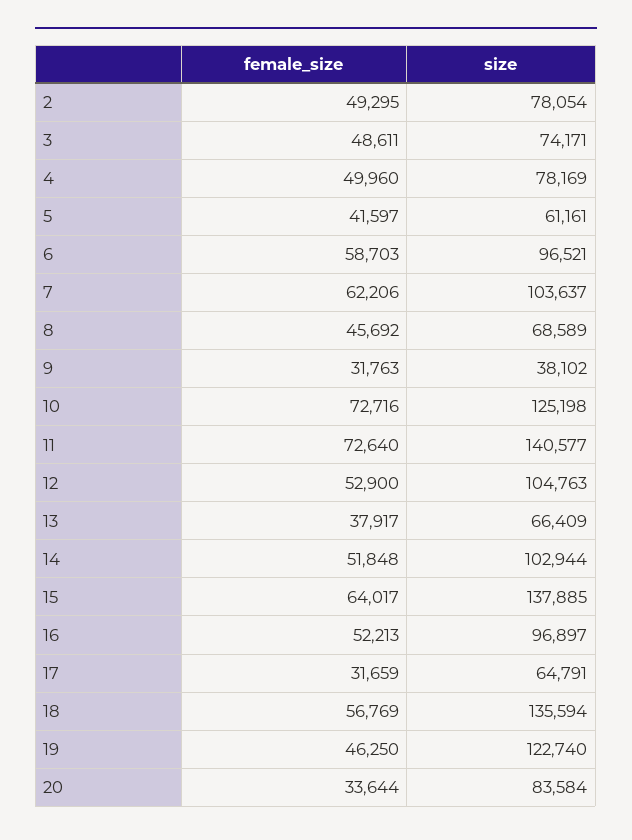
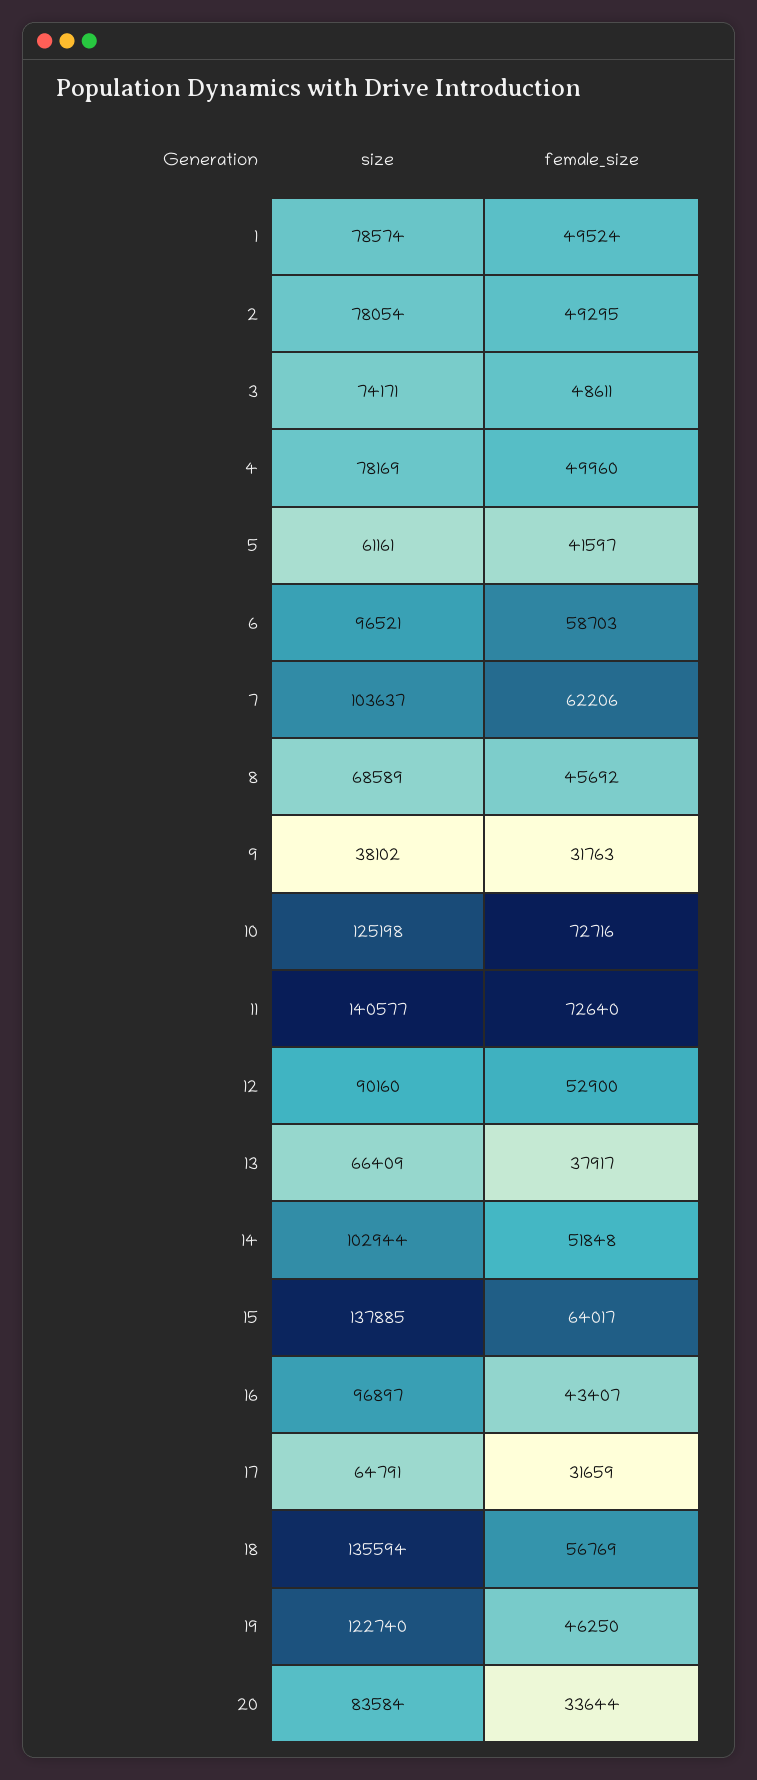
size, 12: 104763 -> 90160
female_size, 16: 52213 -> 43407
size, 1: none -> 78574
female_size, 1: none -> 49524

